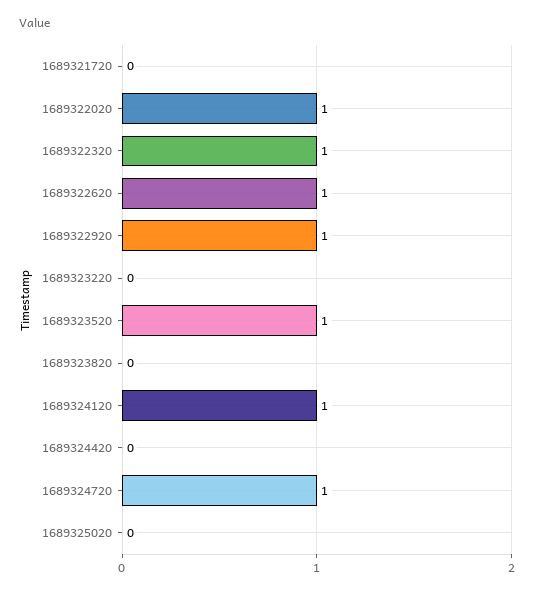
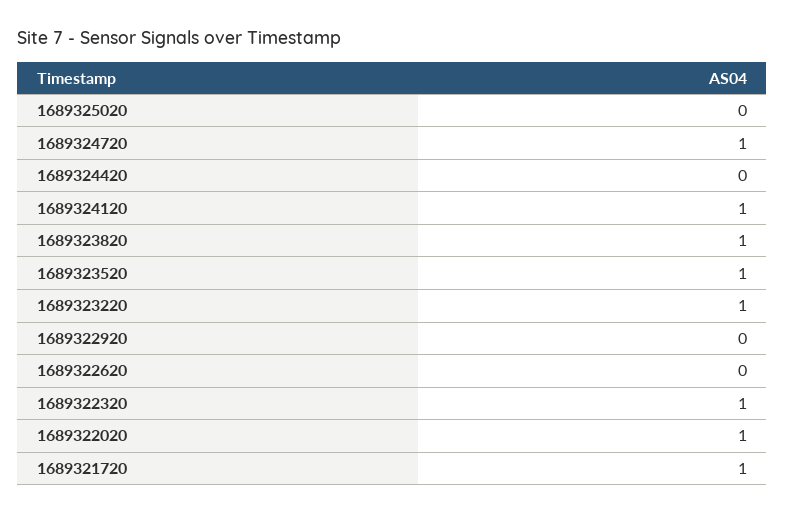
1689321720: 0 -> 1
1689322620: 1 -> 0
1689322920: 1 -> 0
1689323220: 0 -> 1
1689323820: 0 -> 1

